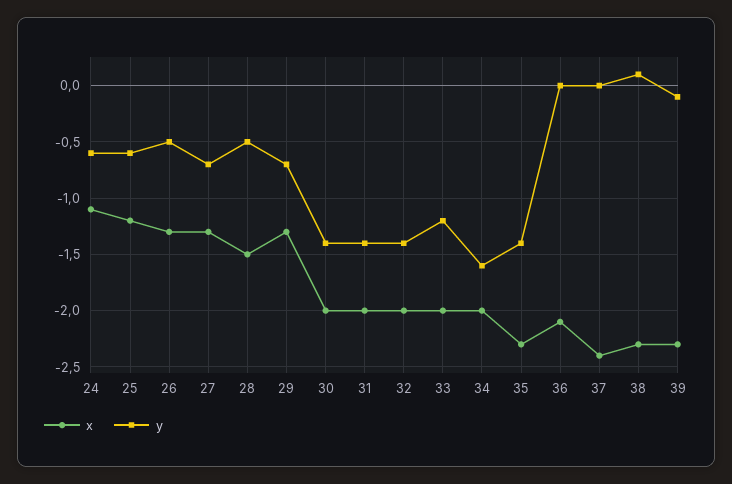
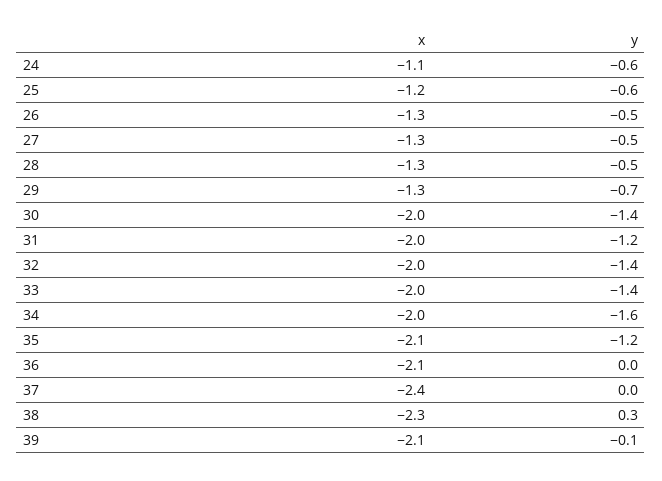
y, 27: -0.7 -> -0.5
x, 28: -1.5 -> -1.3
y, 31: -1.4 -> -1.2
y, 33: -1.2 -> -1.4
x, 35: -2.3 -> -2.1
y, 35: -1.4 -> -1.2
y, 38: 0.1 -> 0.3
x, 39: -2.3 -> -2.1

